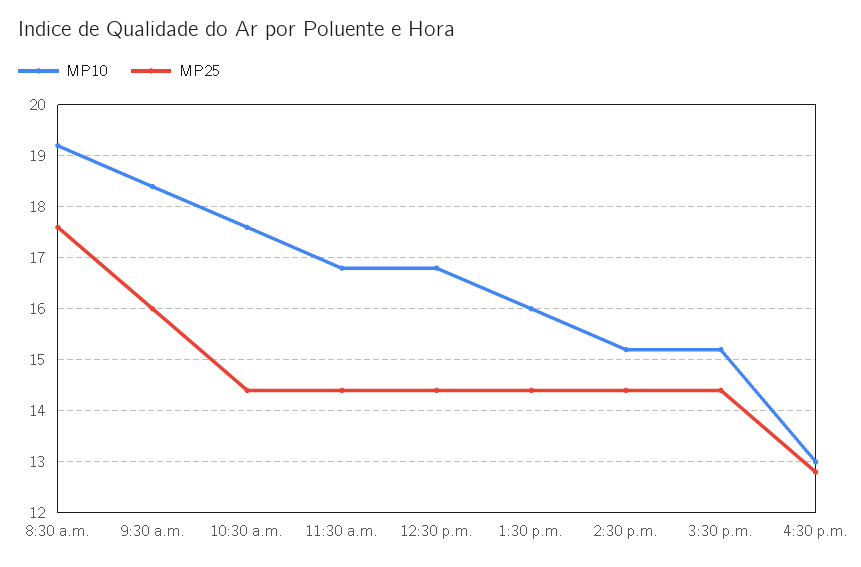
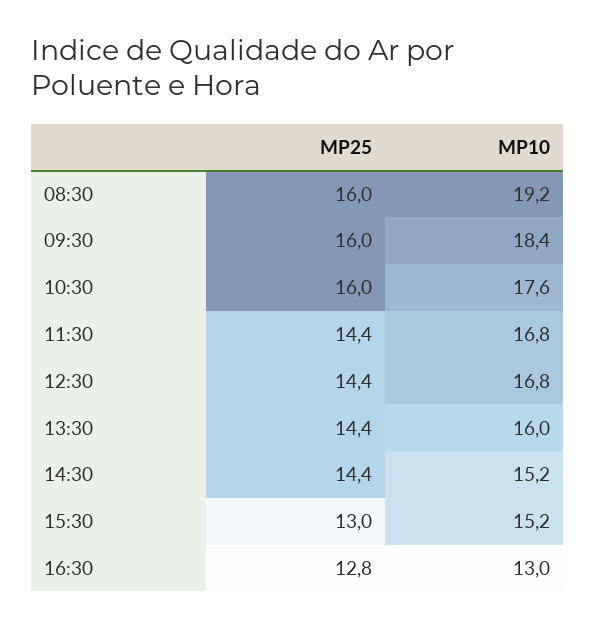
MP25, 8:30 a.m.: 17.5 -> 16
MP25, 10:30 a.m.: 14.5 -> 16
MP25, 3:30 p.m.: 14.5 -> 13

